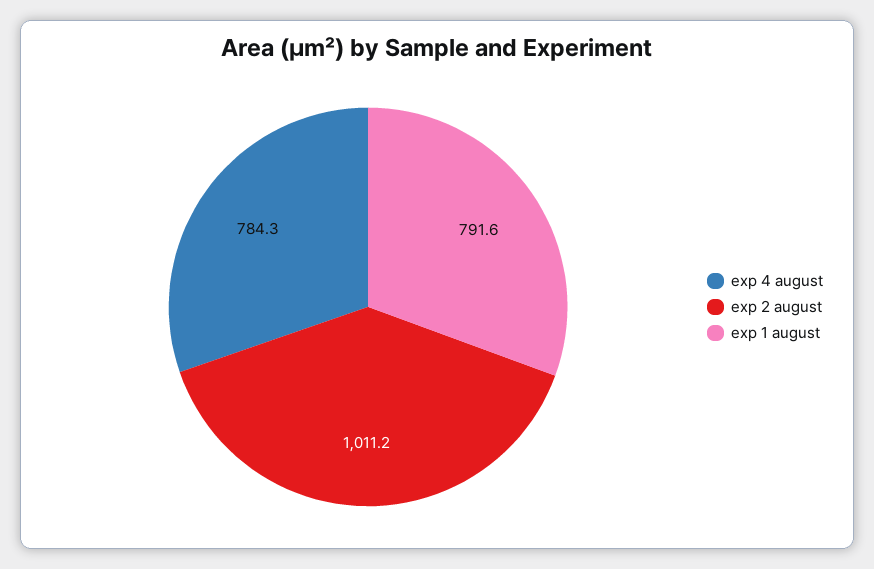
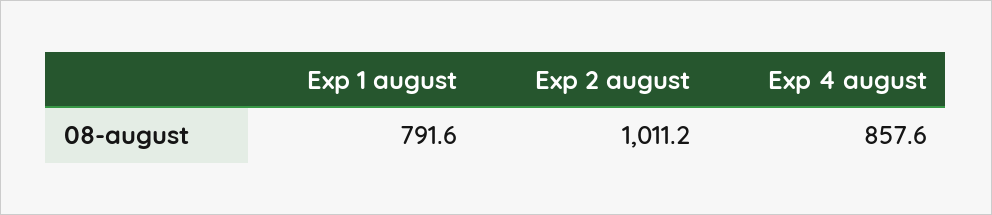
exp 4 august: 784.3 -> 857.6

